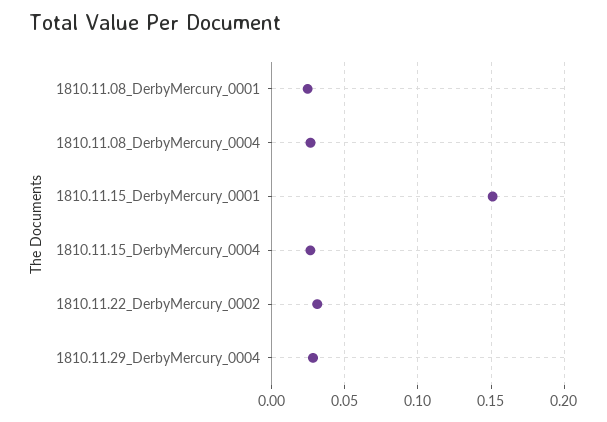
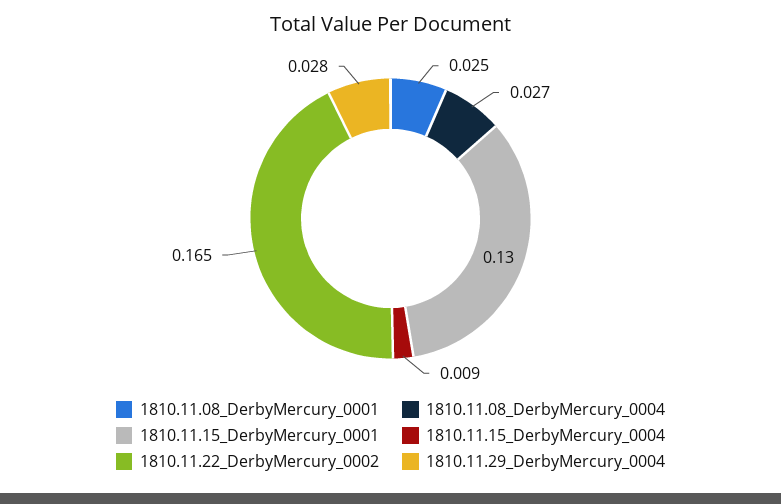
1810.11.15_DerbyMercury_0001: 0.15 -> 0.13
1810.11.15_DerbyMercury_0004: 0.025 -> 0.009
1810.11.22_DerbyMercury_0002: 0.03 -> 0.165

